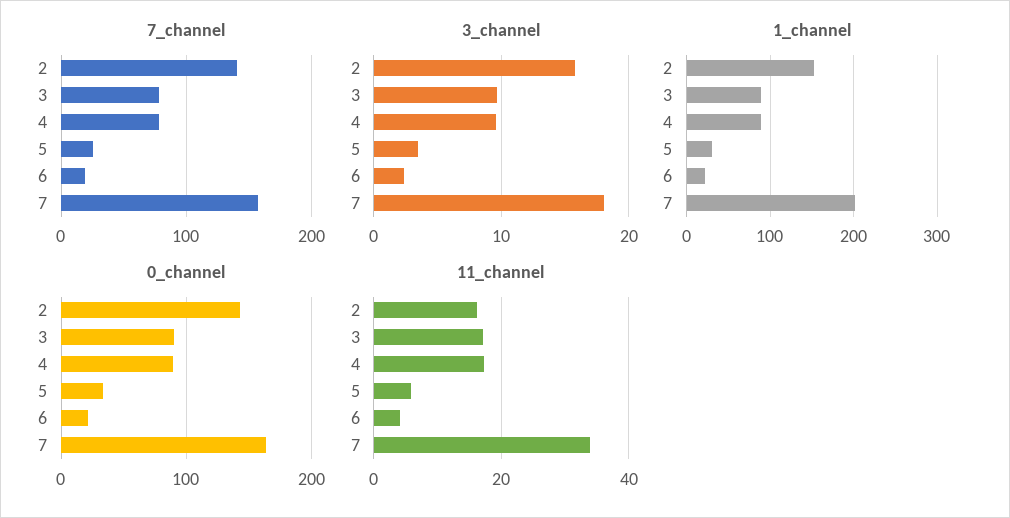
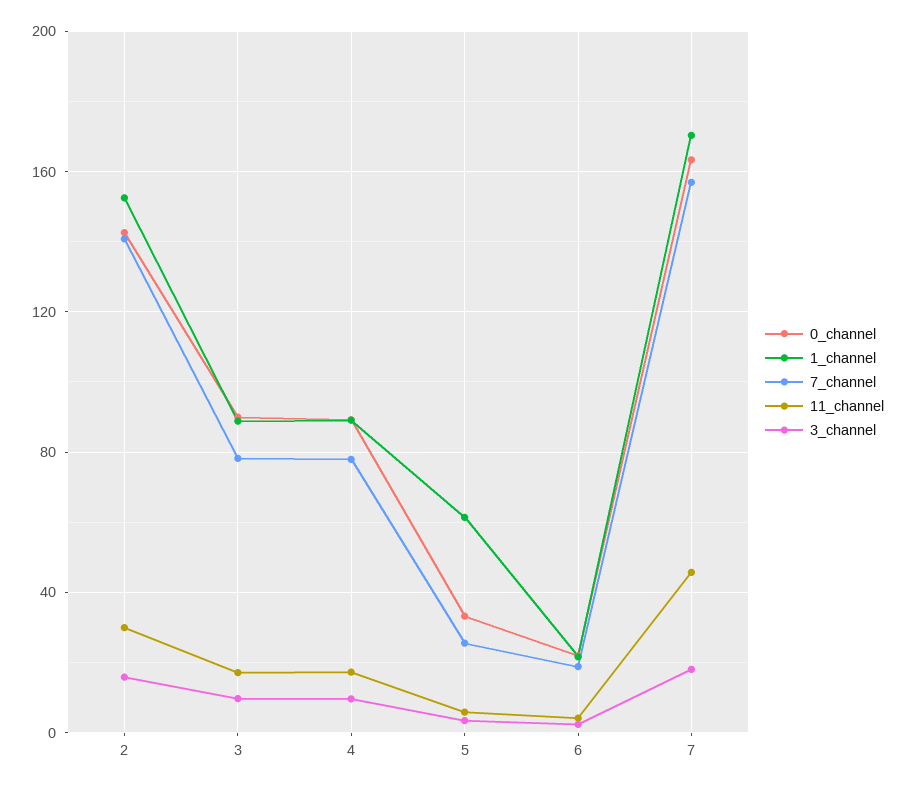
1_channel, 5: 30 -> 60
1_channel, 7: 200 -> 170
11_channel, 2: 16 -> 30
11_channel, 7: 34 -> 45

